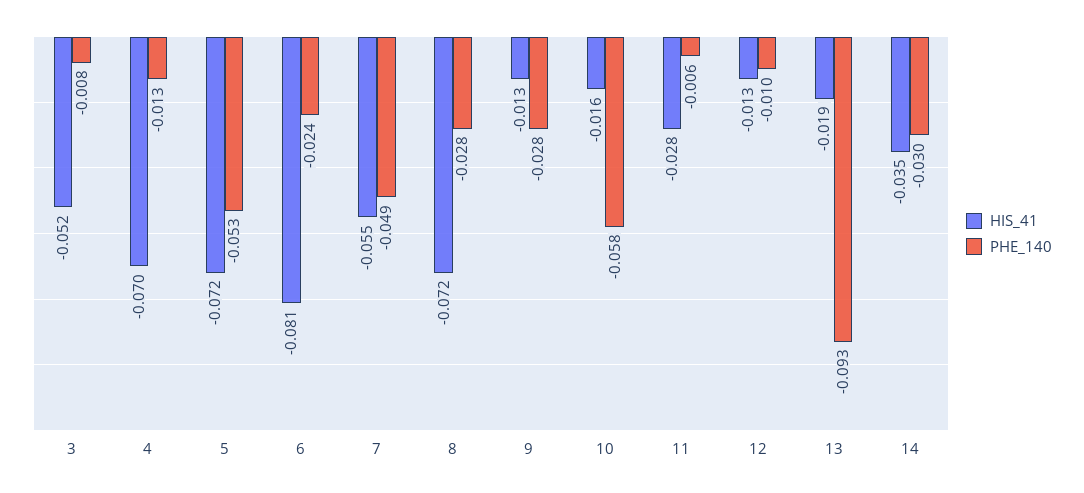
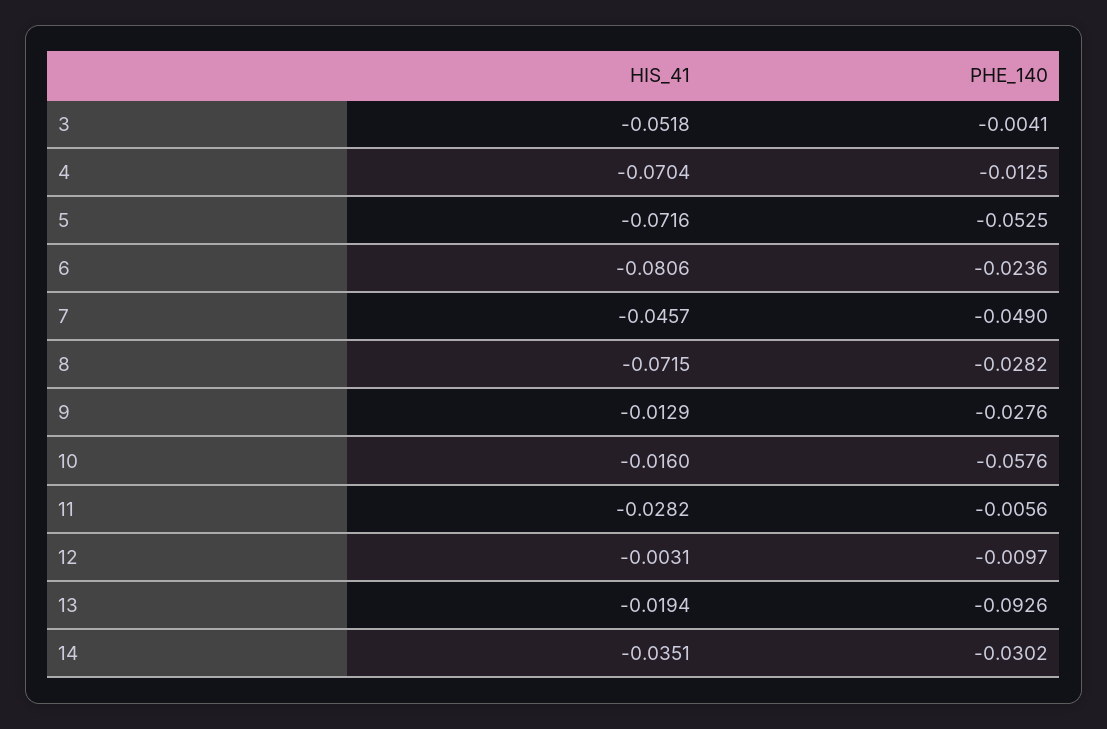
PHE_140, 3: -0.008 -> -0.0041
HIS_41, 7: -0.055 -> -0.0457
HIS_41, 12: -0.013 -> -0.0031

